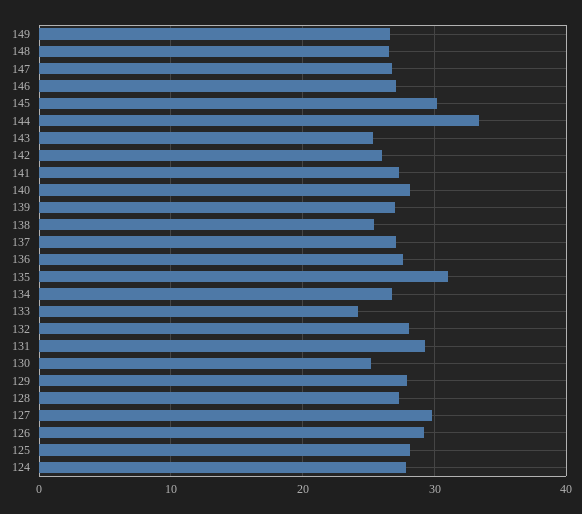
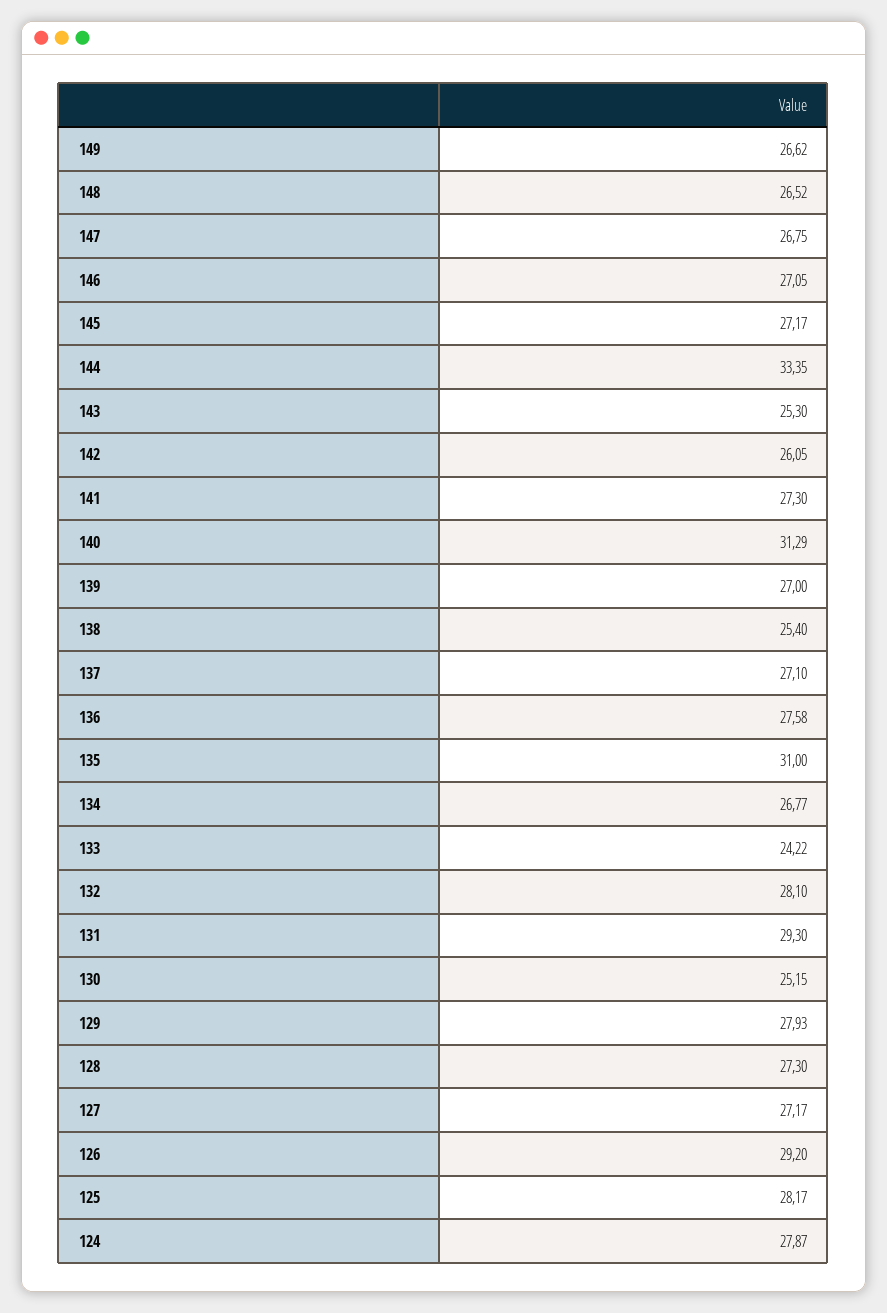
145: 30 -> 27.17
140: 28 -> 31.29
127: 30 -> 27.17

